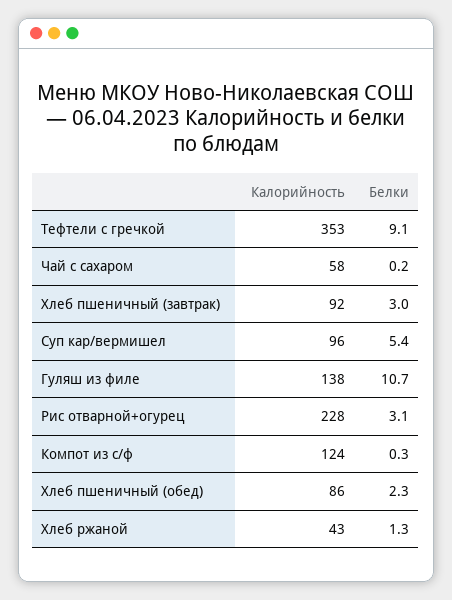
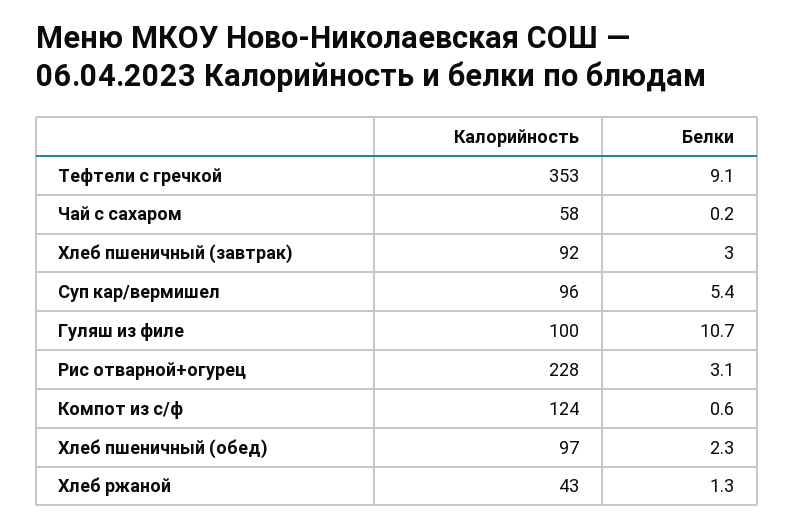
Калорийность, Гуляш из филе: 138 -> 100
Белки, Компот из с/ф: 0.3 -> 0.6
Калорийность, Хлеб пшеничный (обед): 86 -> 97

